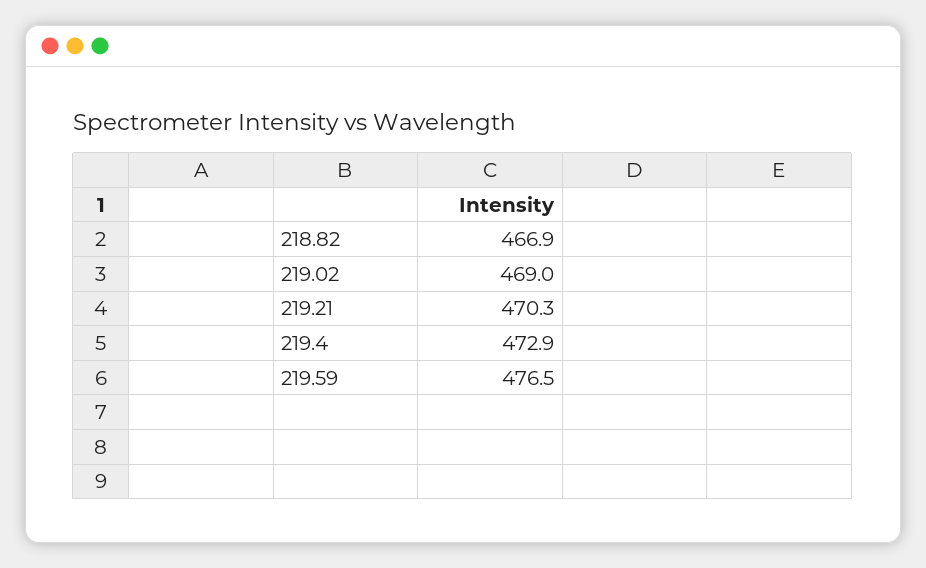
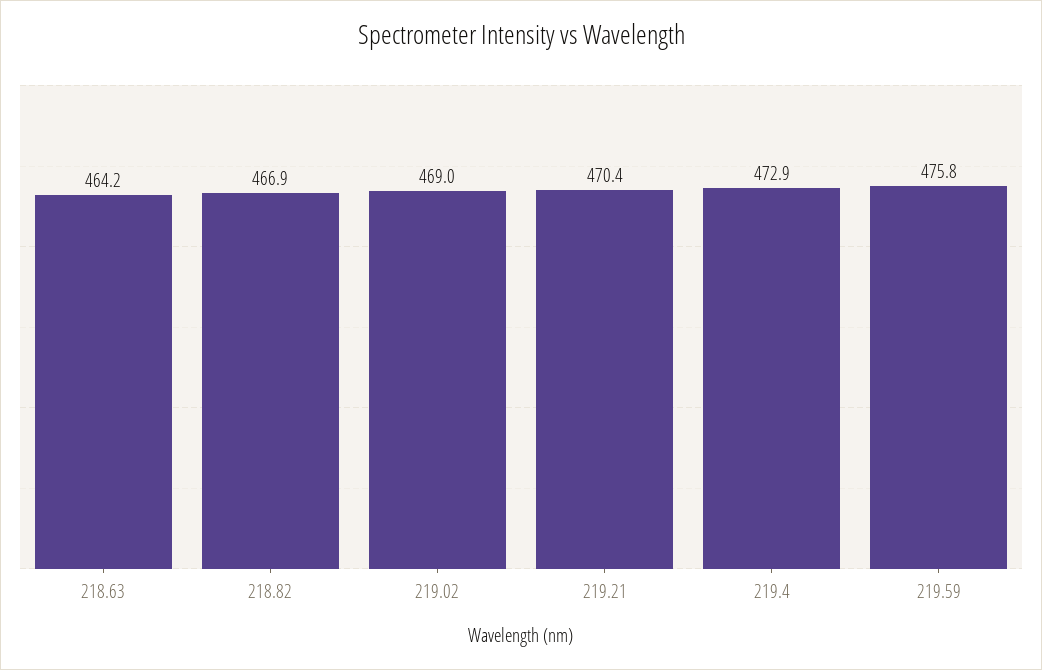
219.21: 470.3 -> 470.4
219.59: 476.5 -> 475.8
218.63: none -> 464.2

